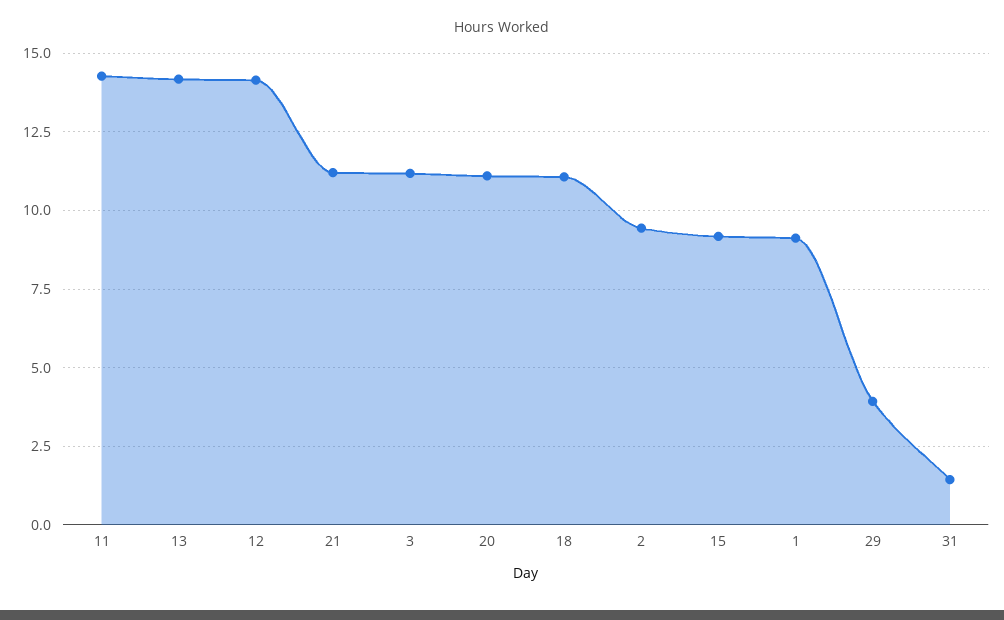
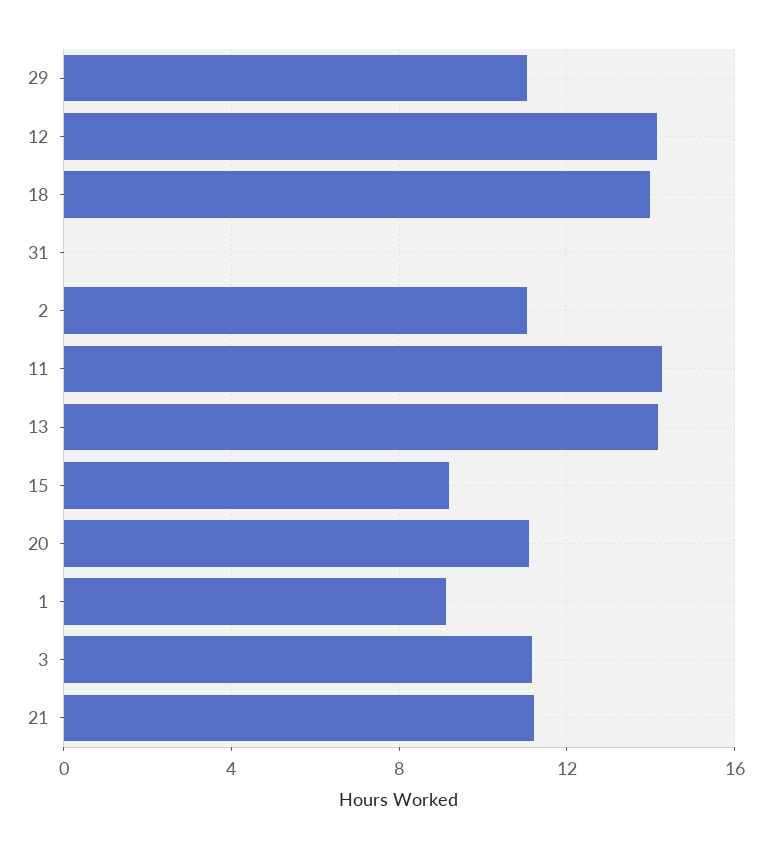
18: 11 -> 14
2: 9.5 -> 11
29: 4 -> 11
31: 1.5 -> 0

